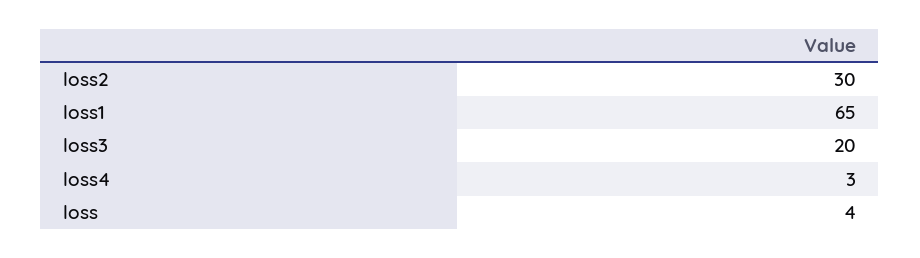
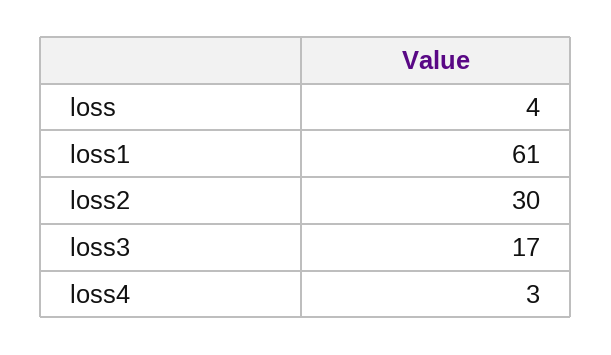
loss1: 65 -> 61
loss3: 20 -> 17

